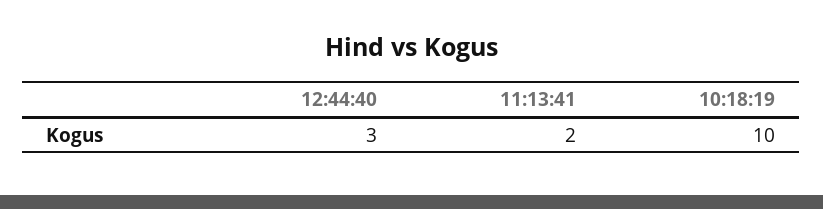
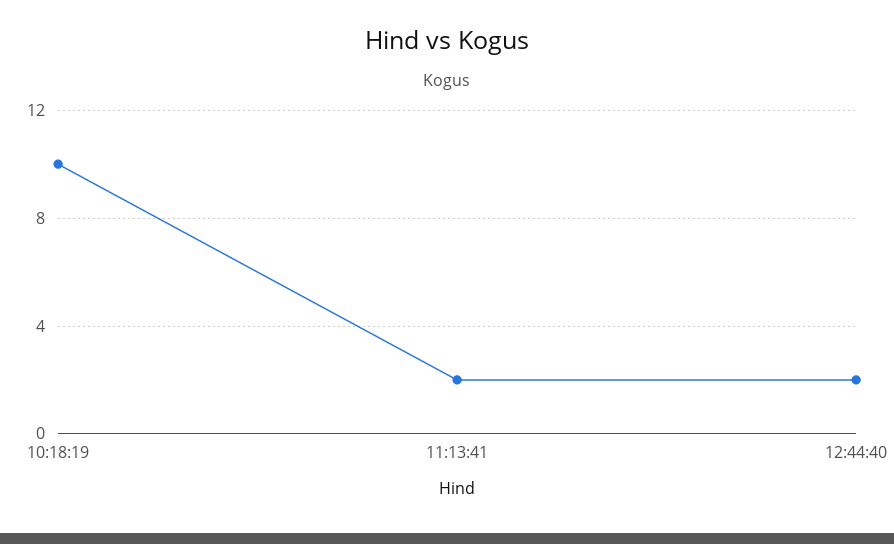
12:44:40: 3 -> 2

